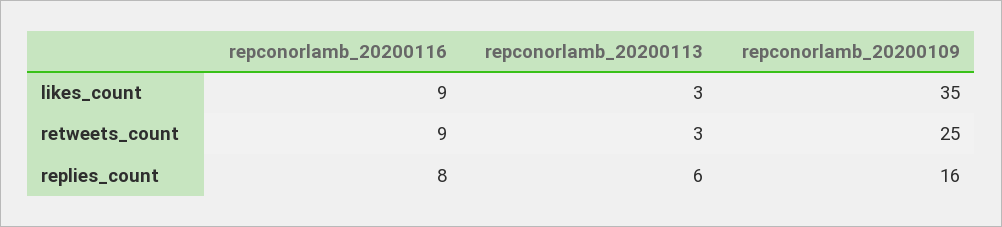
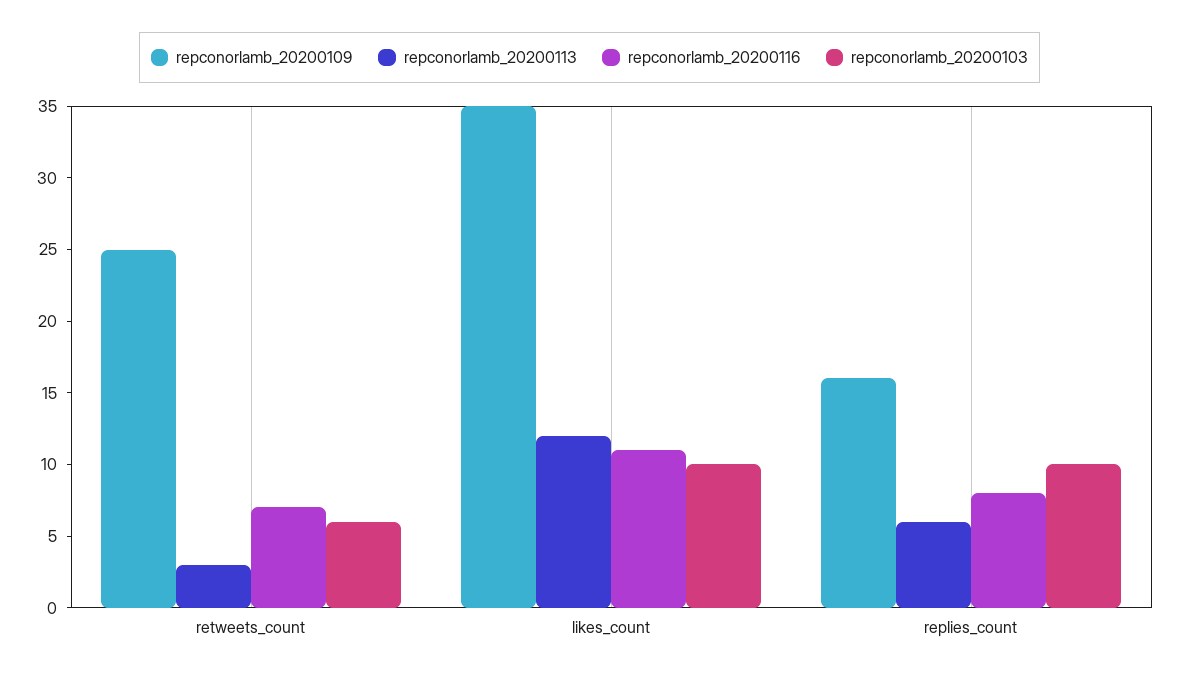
repconorlamb_20200116, likes_count: 9 -> 11
repconorlamb_20200113, likes_count: 3 -> 12
repconorlamb_20200116, retweets_count: 9 -> 7
repconorlamb_20200103, retweets_count: none -> 6
repconorlamb_20200103, likes_count: none -> 10
repconorlamb_20200103, replies_count: none -> 10

